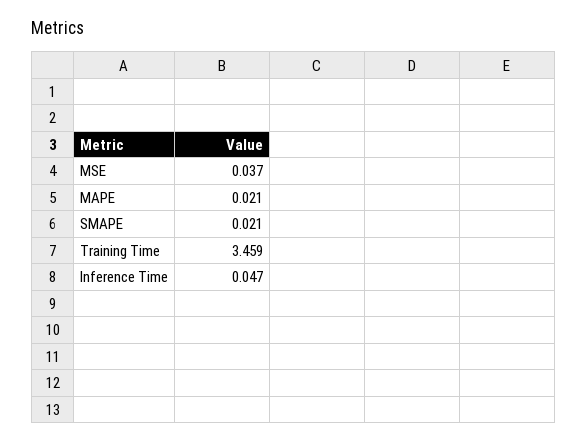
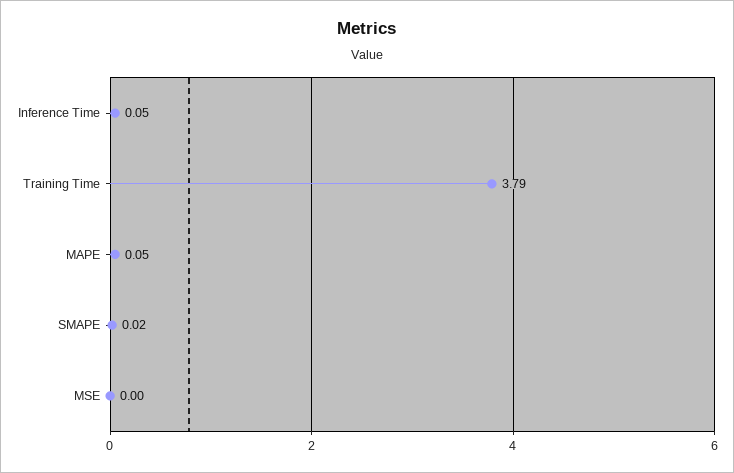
MSE: 0.037 -> 0
MAPE: 0.021 -> 0.05
Training Time: 3.459 -> 3.79

